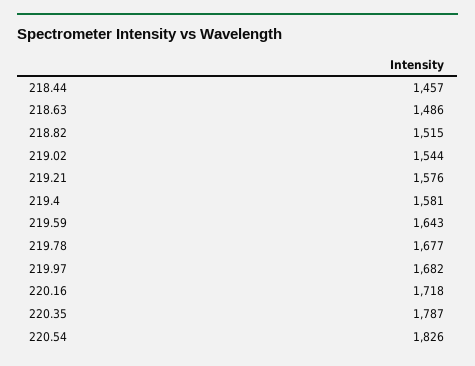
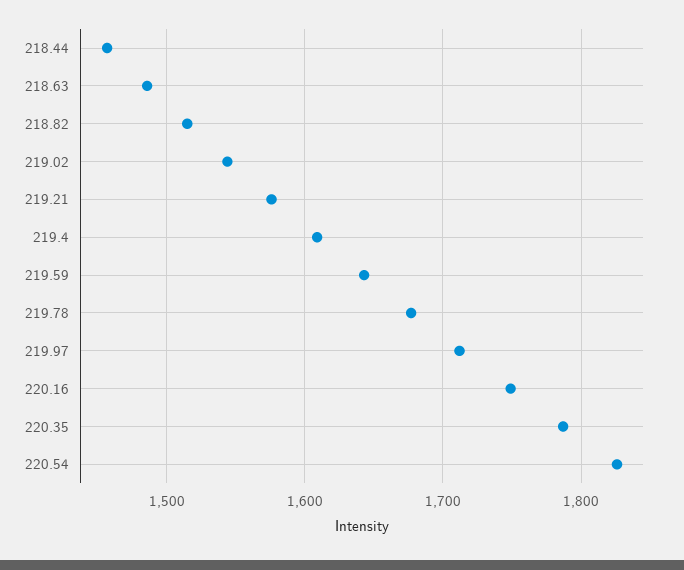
219.4: 1581 -> 1610
219.97: 1682 -> 1710
220.16: 1718 -> 1750

